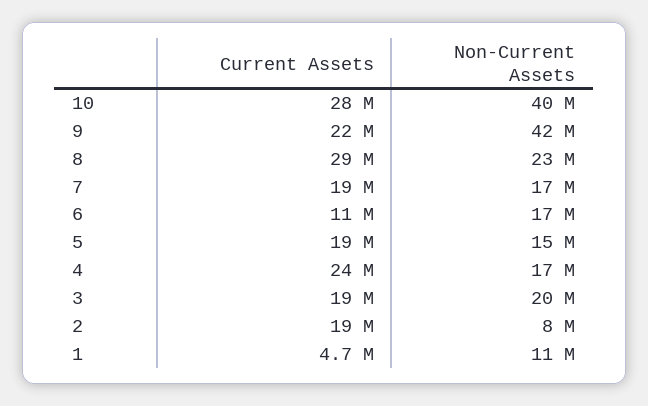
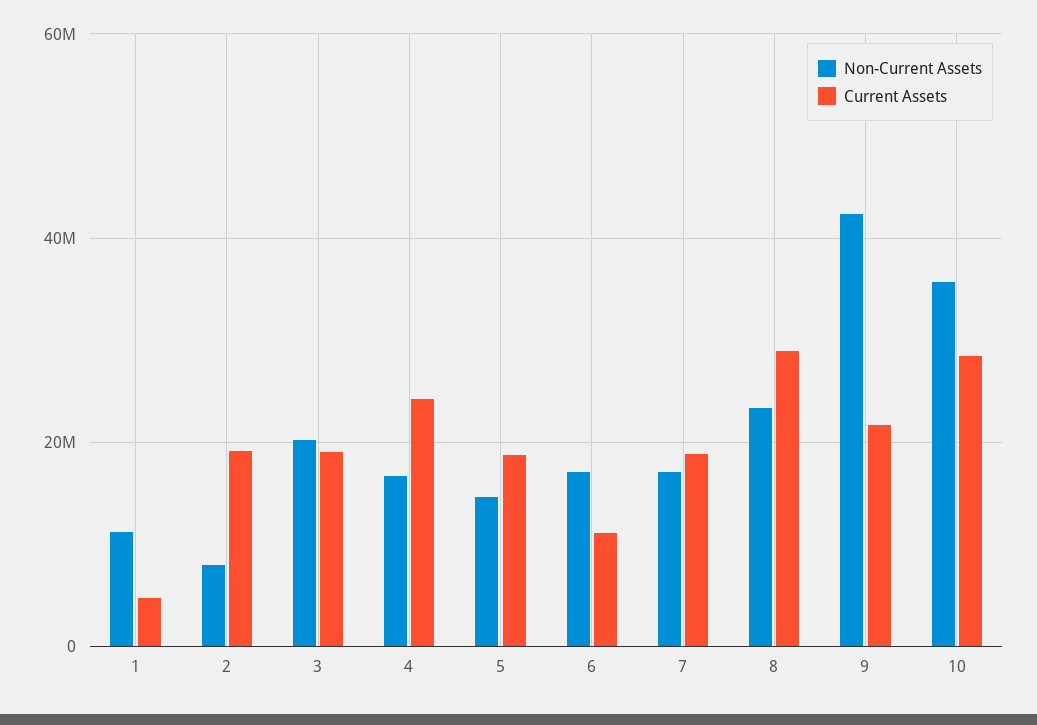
Non-Current Assets, 10: 40000000 -> 36000000

